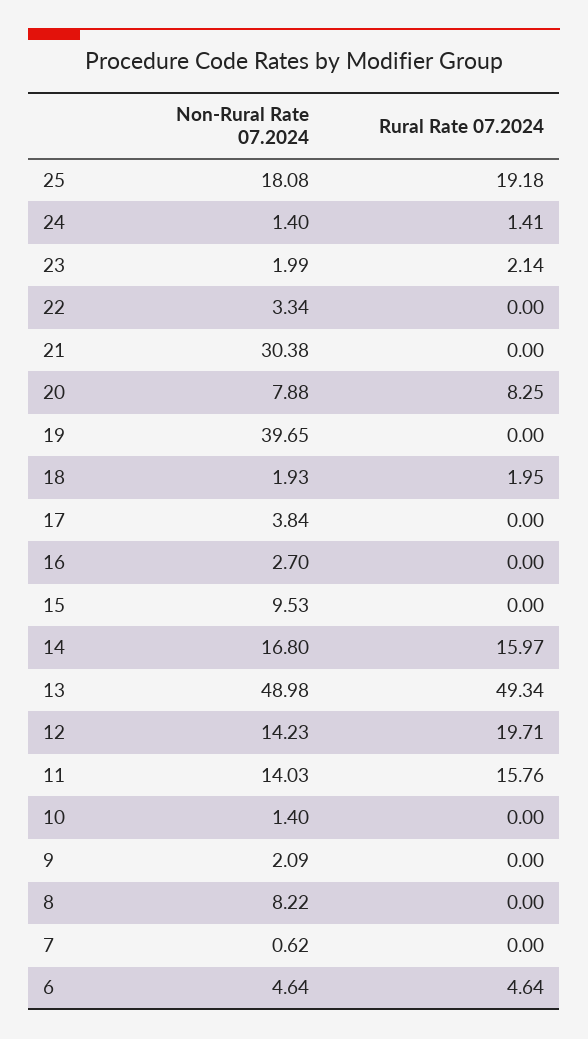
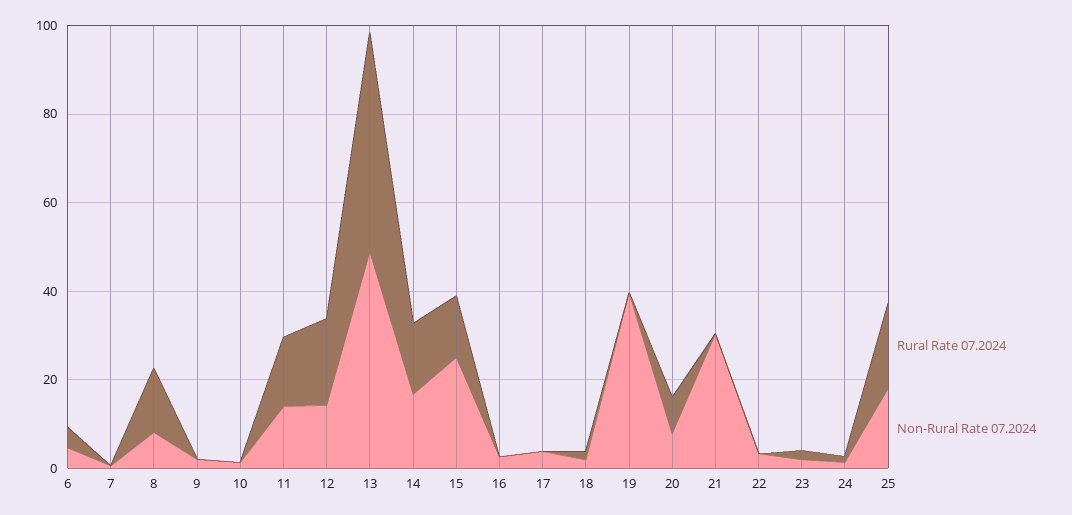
Non-Rural Rate 07.2024, 15: 9.53 -> 25
Rural Rate 07.2024, 15: 0 -> 15
Rural Rate 07.2024, 8: 0 -> 15

